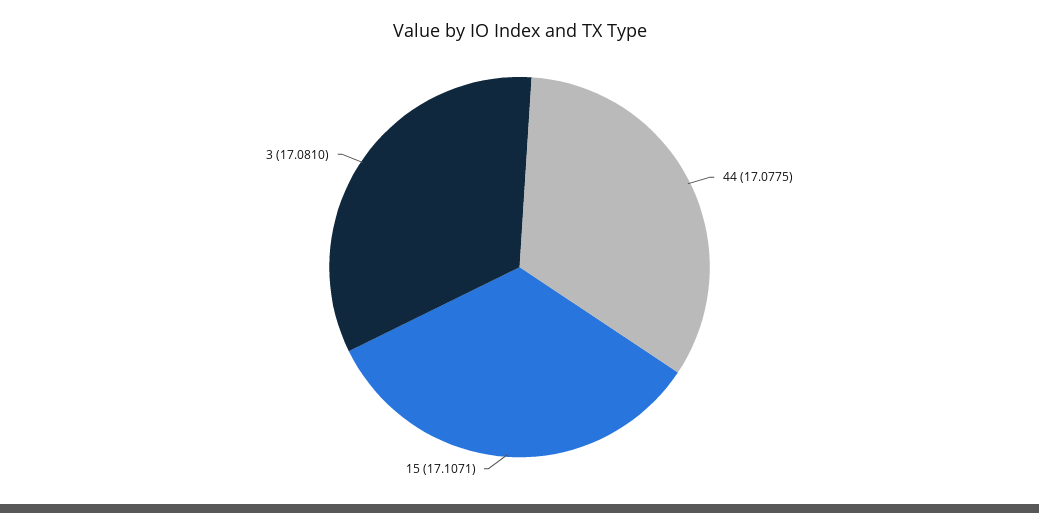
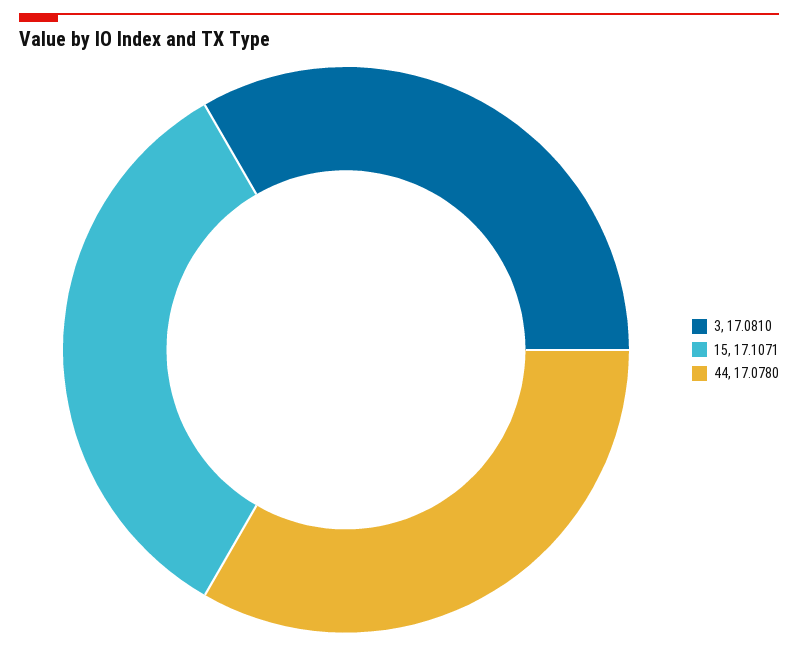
44: 17.0775 -> 17.078

